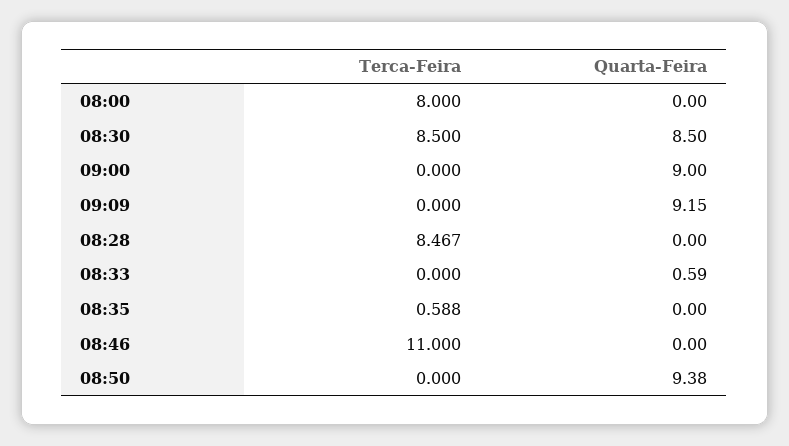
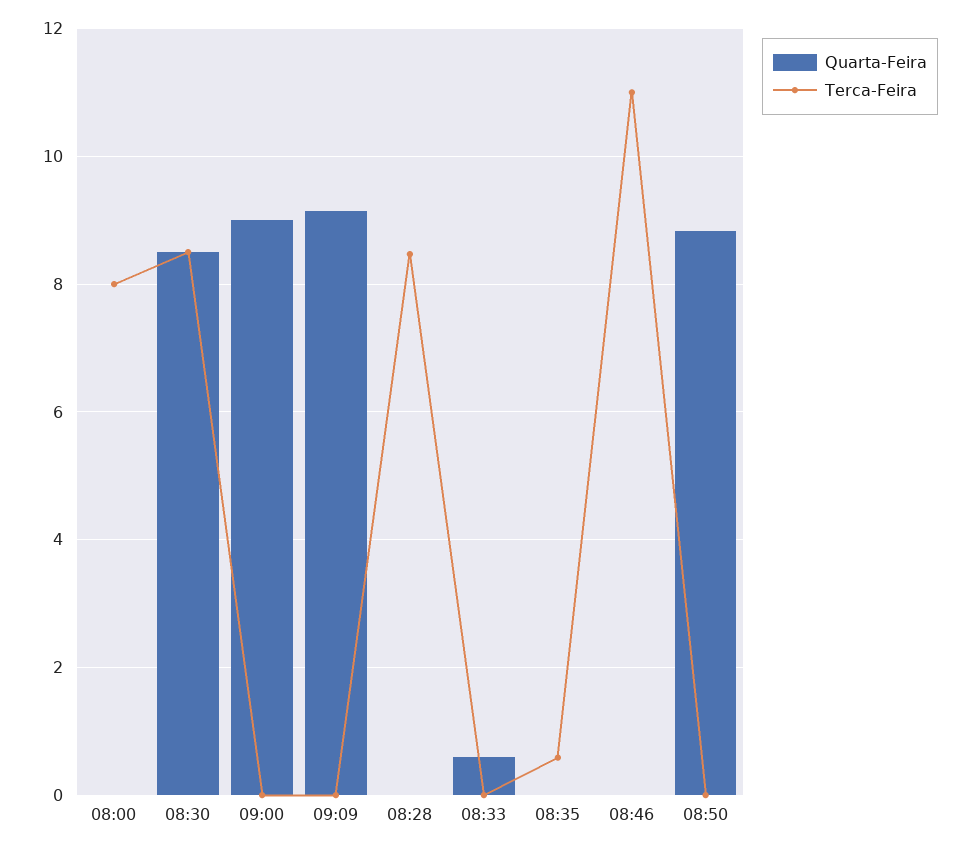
Quarta-Feira, 08:50: 9.38 -> 8.8

